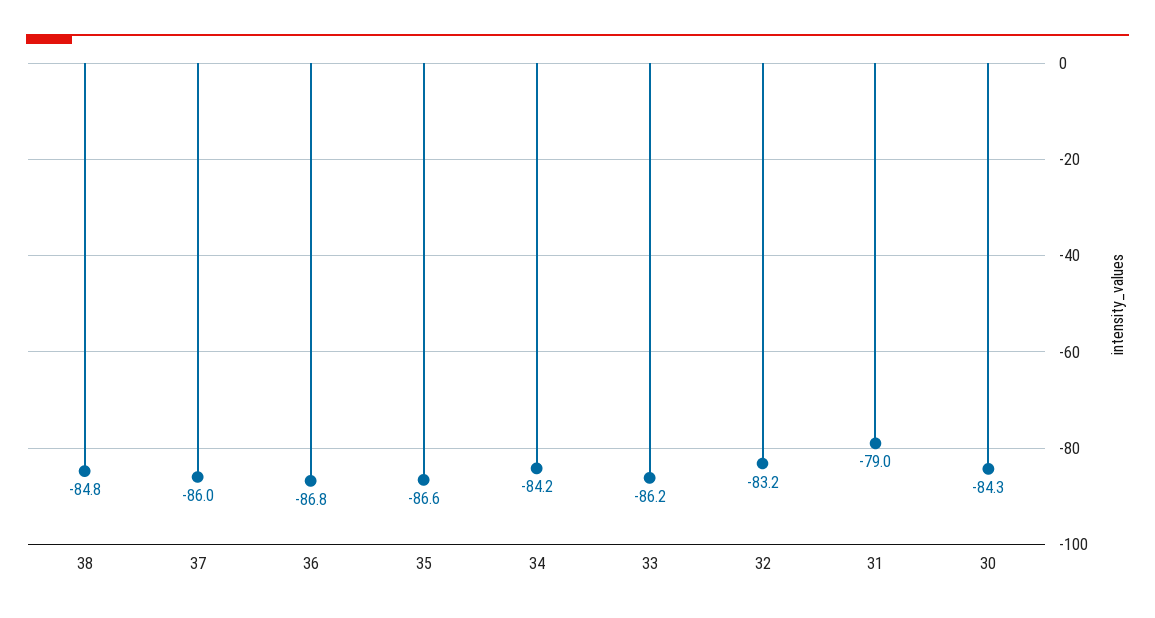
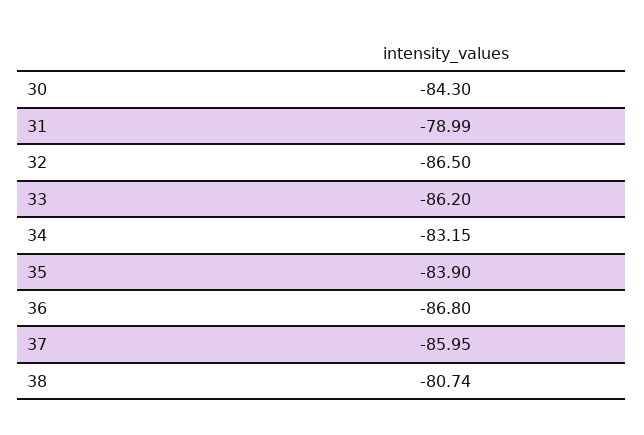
38: -84.8 -> -80.74
35: -86.6 -> -83.9
34: -84.2 -> -83.15
32: -83.2 -> -86.5

